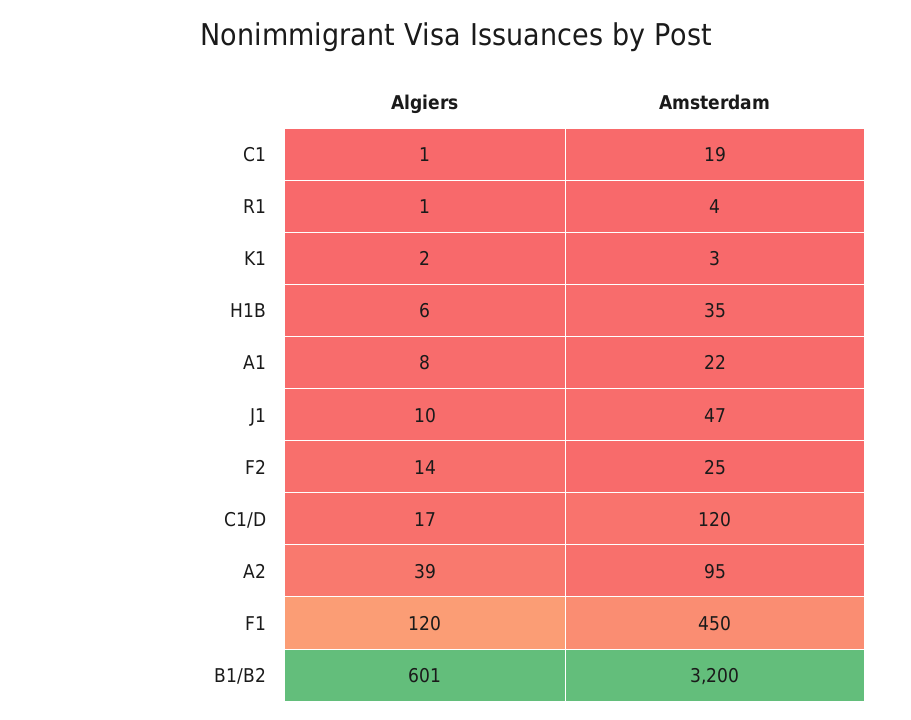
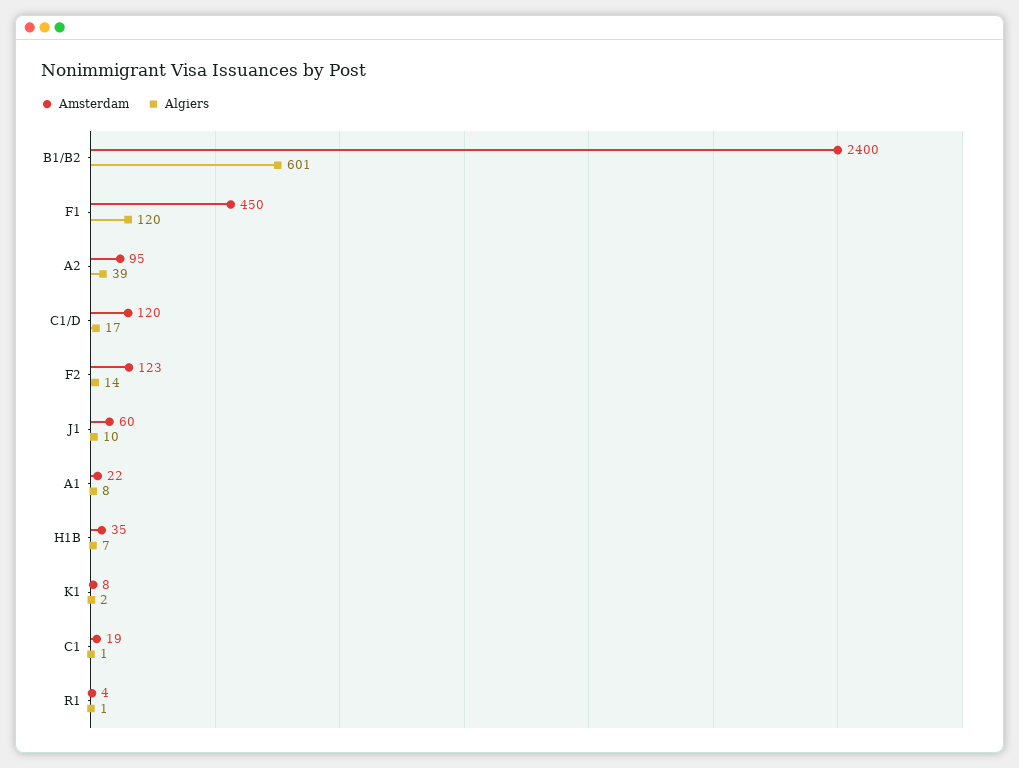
Amsterdam, K1: 3 -> 8
Algiers, H1B: 6 -> 7
Amsterdam, J1: 47 -> 60
Amsterdam, F2: 25 -> 123
Amsterdam, B1/B2: 3200 -> 2400

